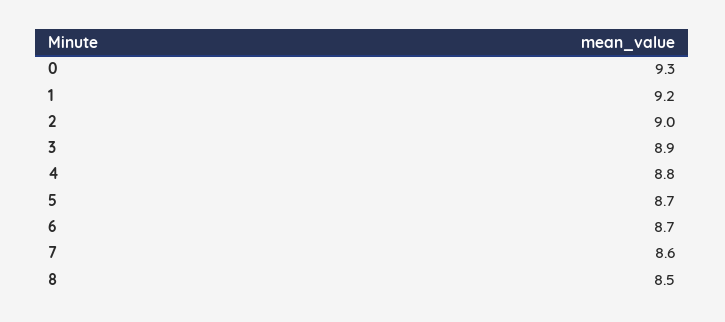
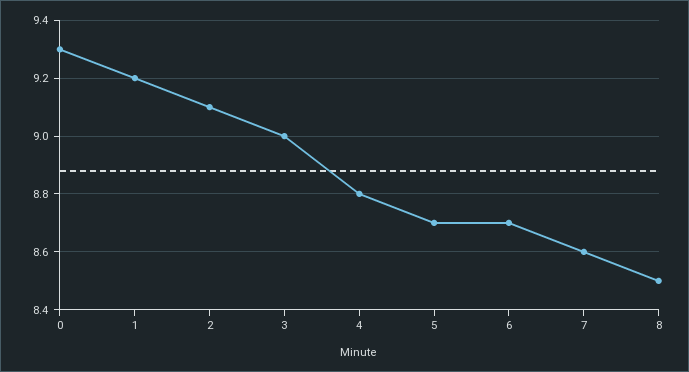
2: 9 -> 9.1
3: 8.9 -> 9

